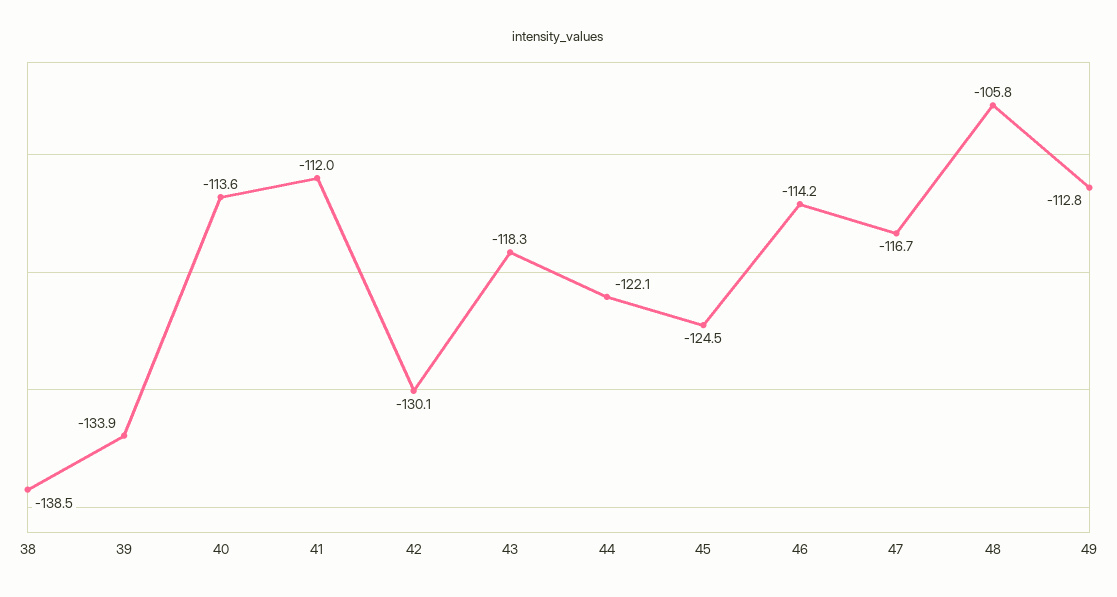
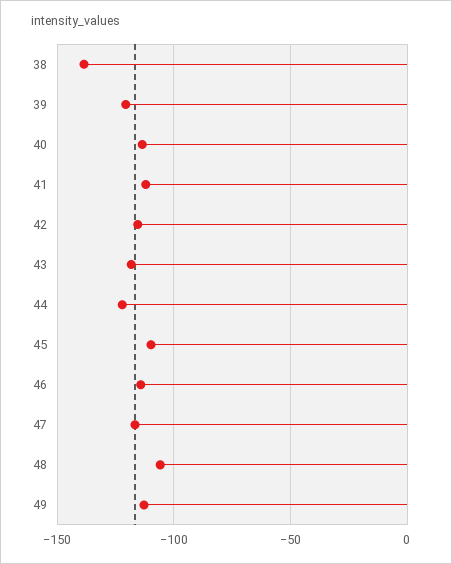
39: -133.9 -> -120
42: -130.1 -> -115
45: -124.5 -> -110

